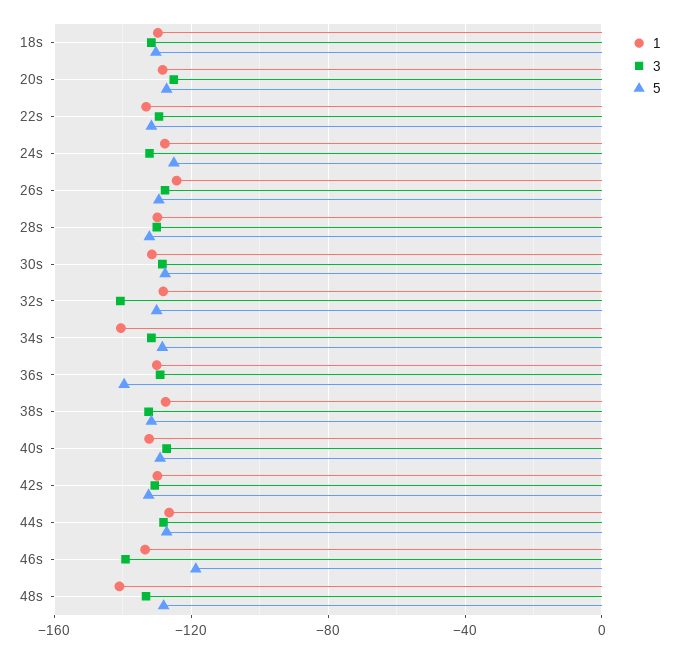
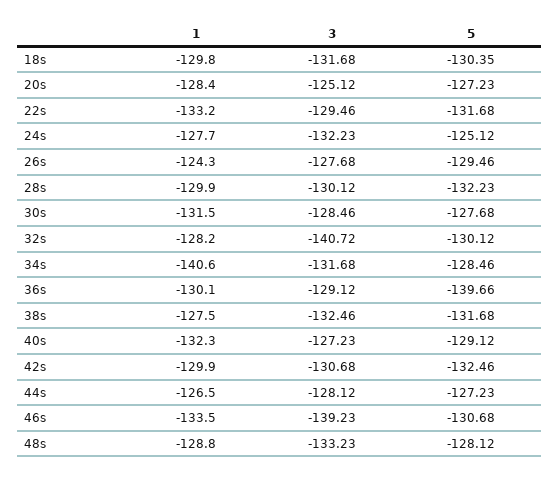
5, 46s: -120 -> -130.68
1, 48s: -140 -> -128.8

